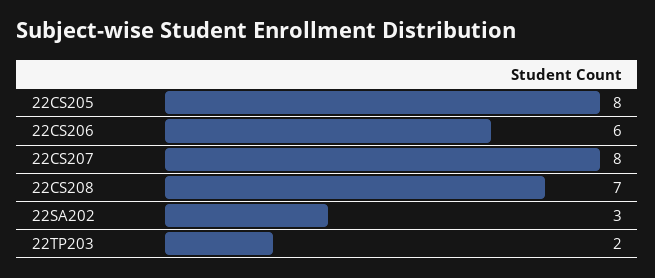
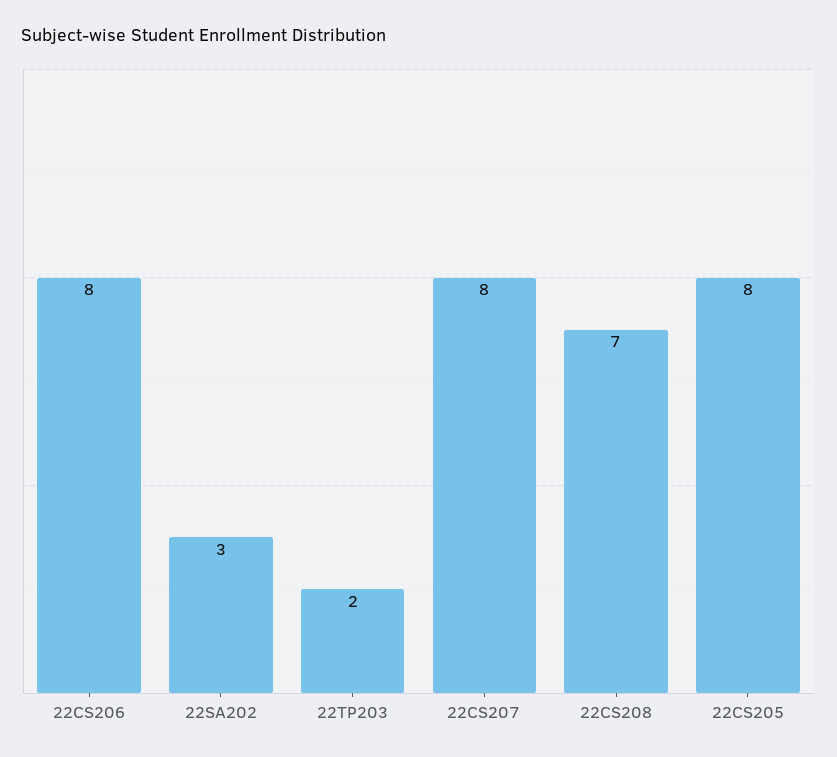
22CS206: 6 -> 8

